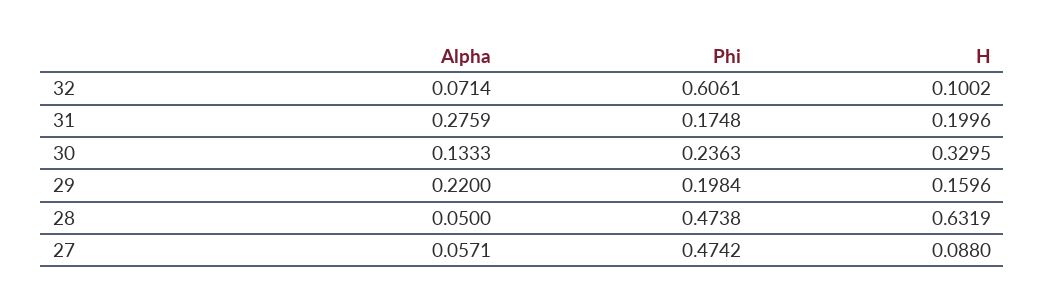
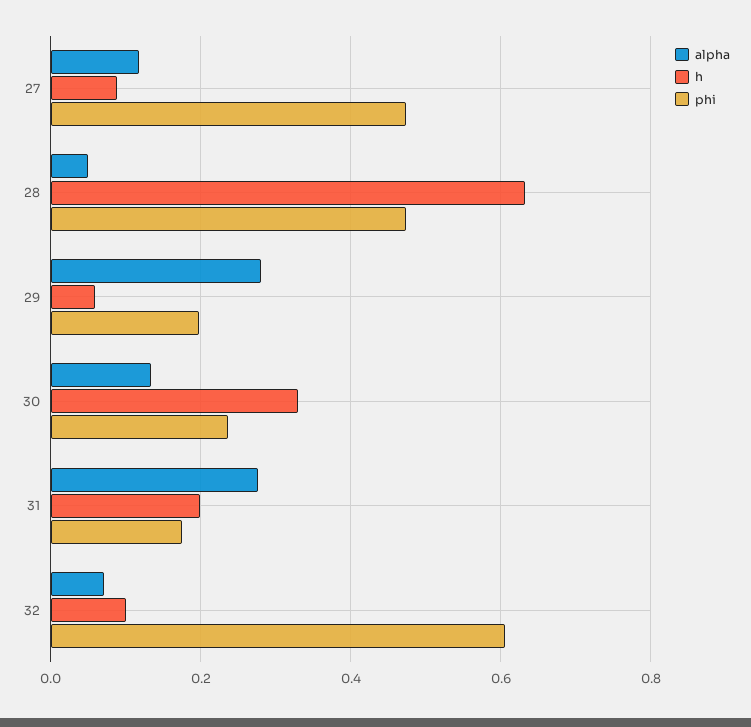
Alpha, 29: 0.22 -> 0.28
H, 29: 0.1596 -> 0.06
Alpha, 27: 0.0571 -> 0.12

